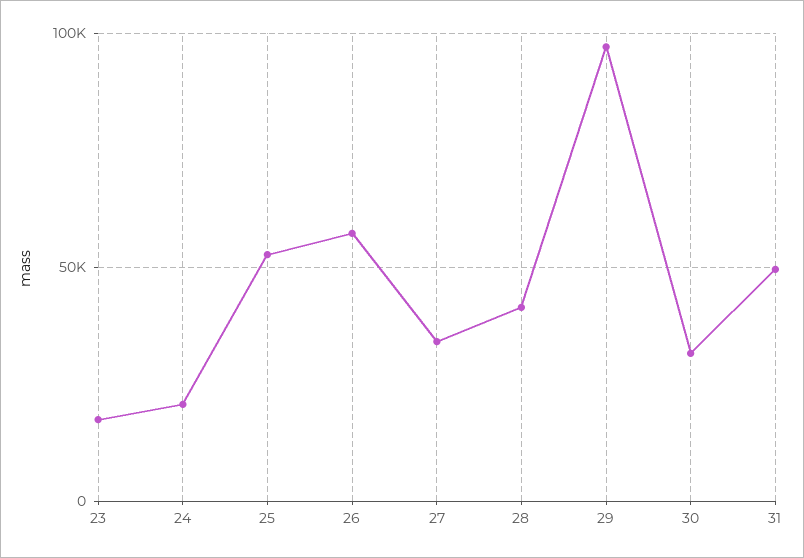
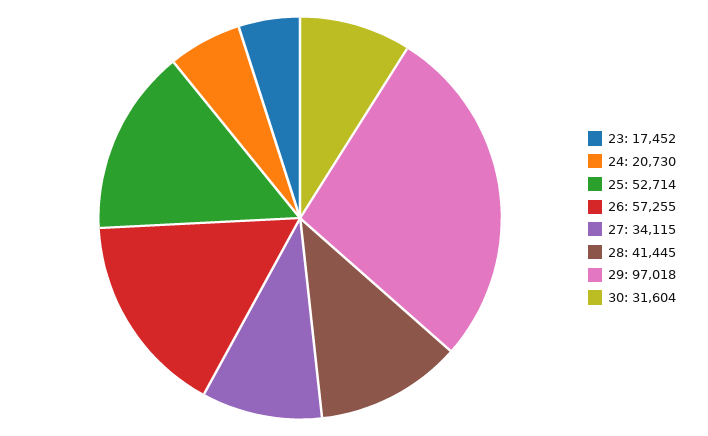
31: 50000 -> none

